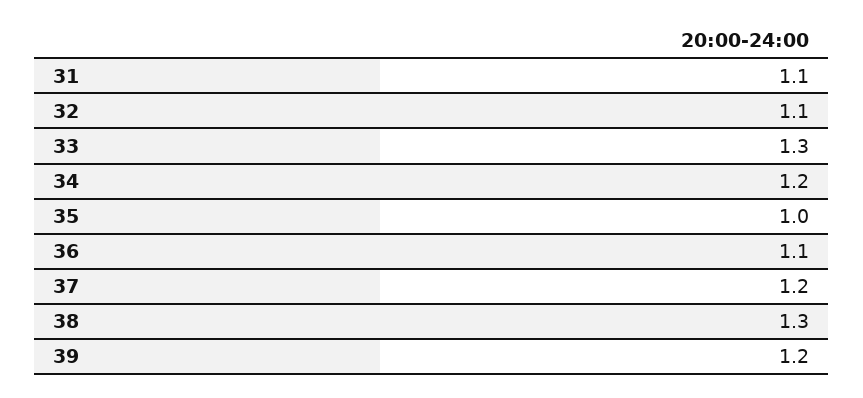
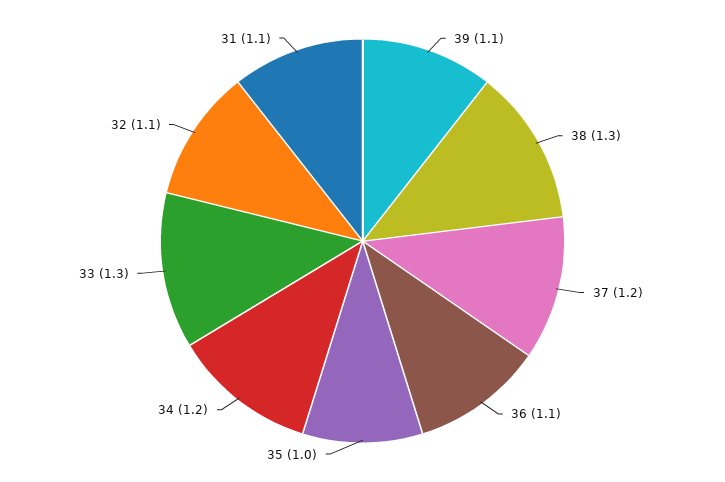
39: 1.2 -> 1.1

